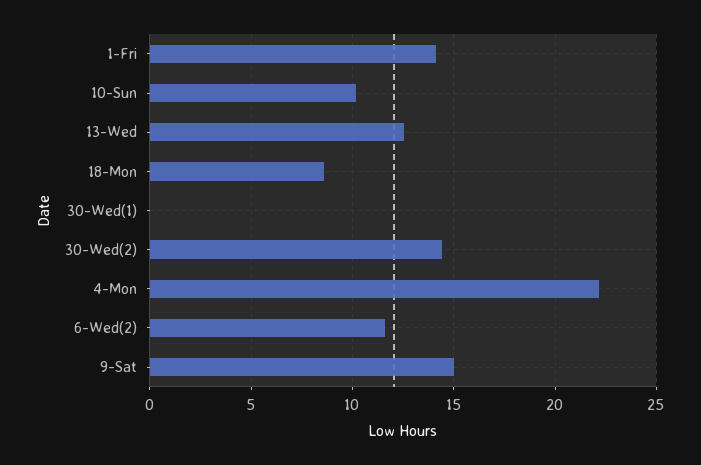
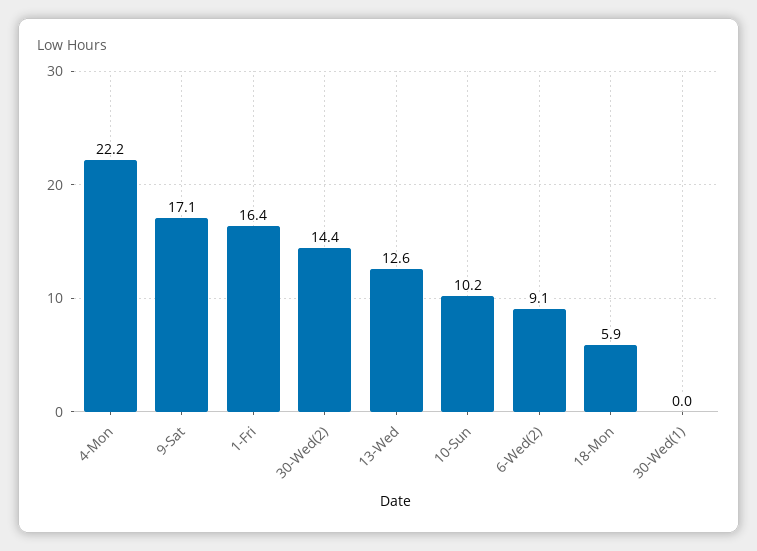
1-Fri: 14 -> 16.4
18-Mon: 8.5 -> 5.9
6-Wed(2): 11.5 -> 9.1
9-Sat: 15 -> 17.1

